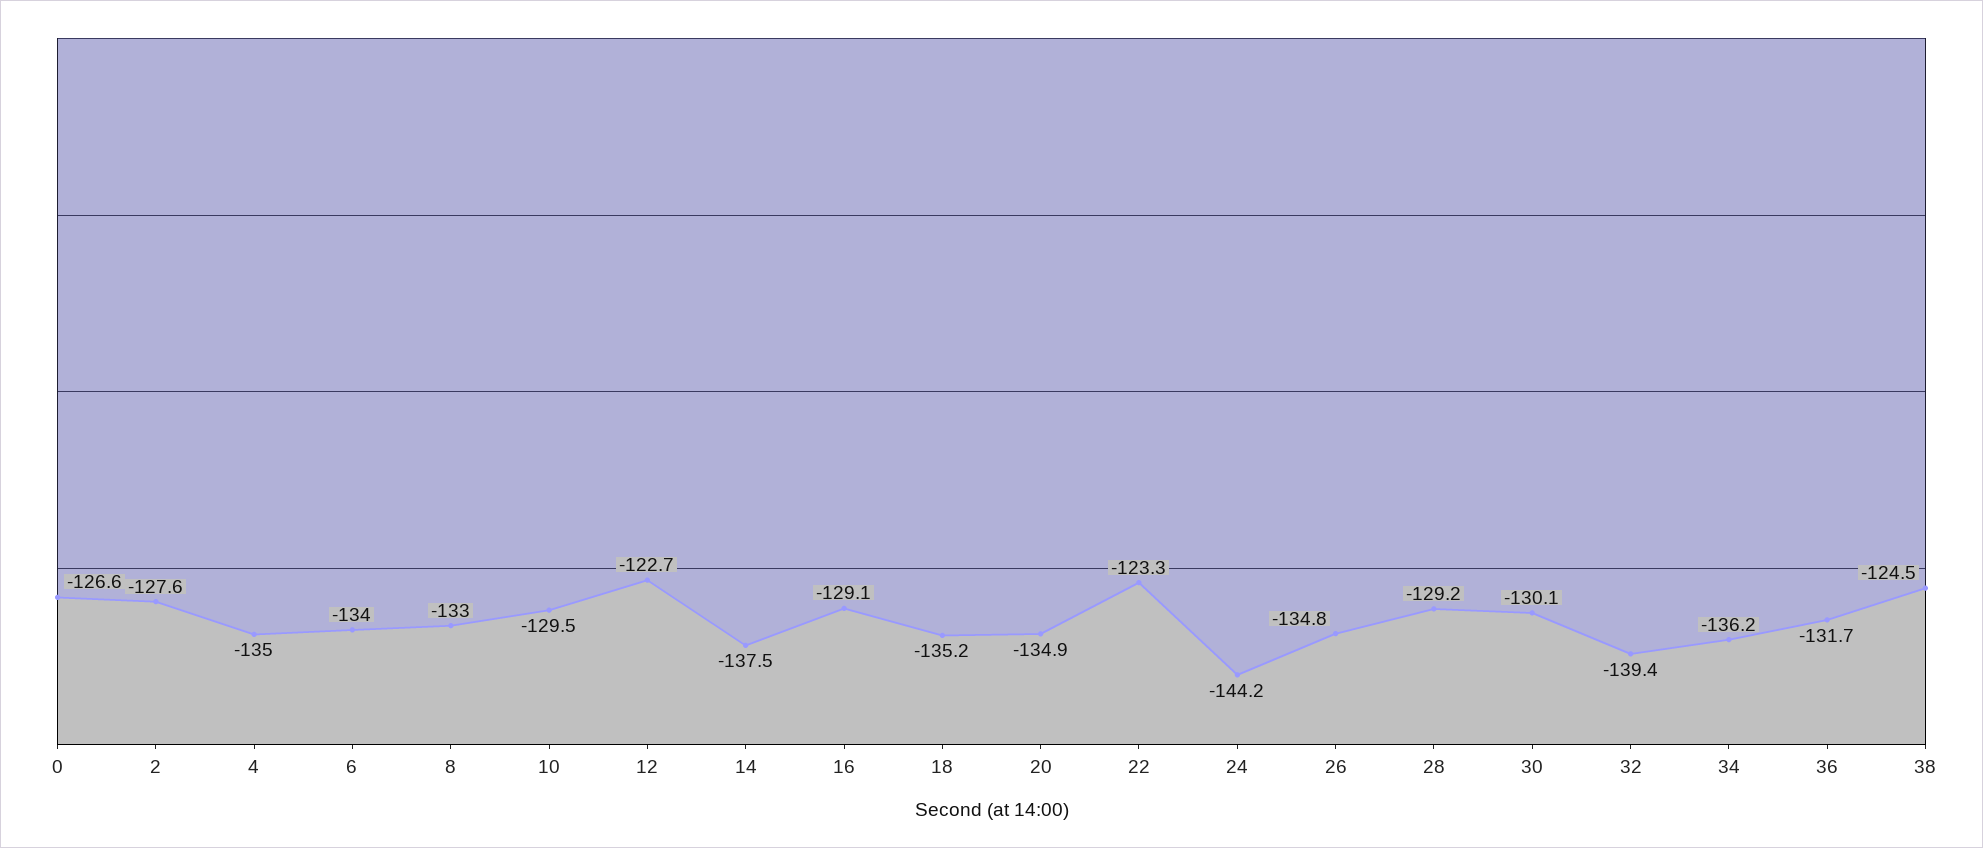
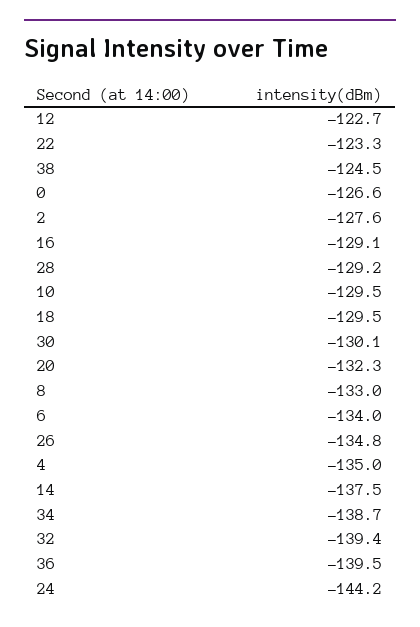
18: -135.2 -> -129.5
20: -134.9 -> -132.3
34: -136.2 -> -138.7
36: -131.7 -> -139.5

